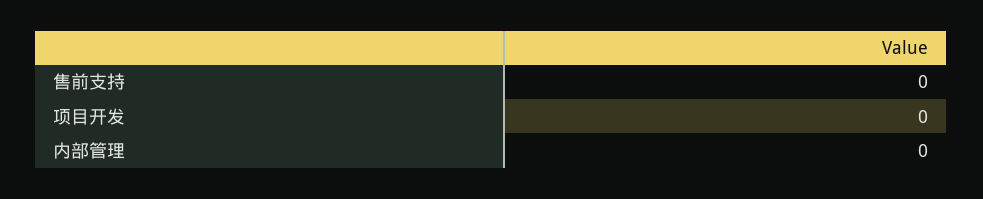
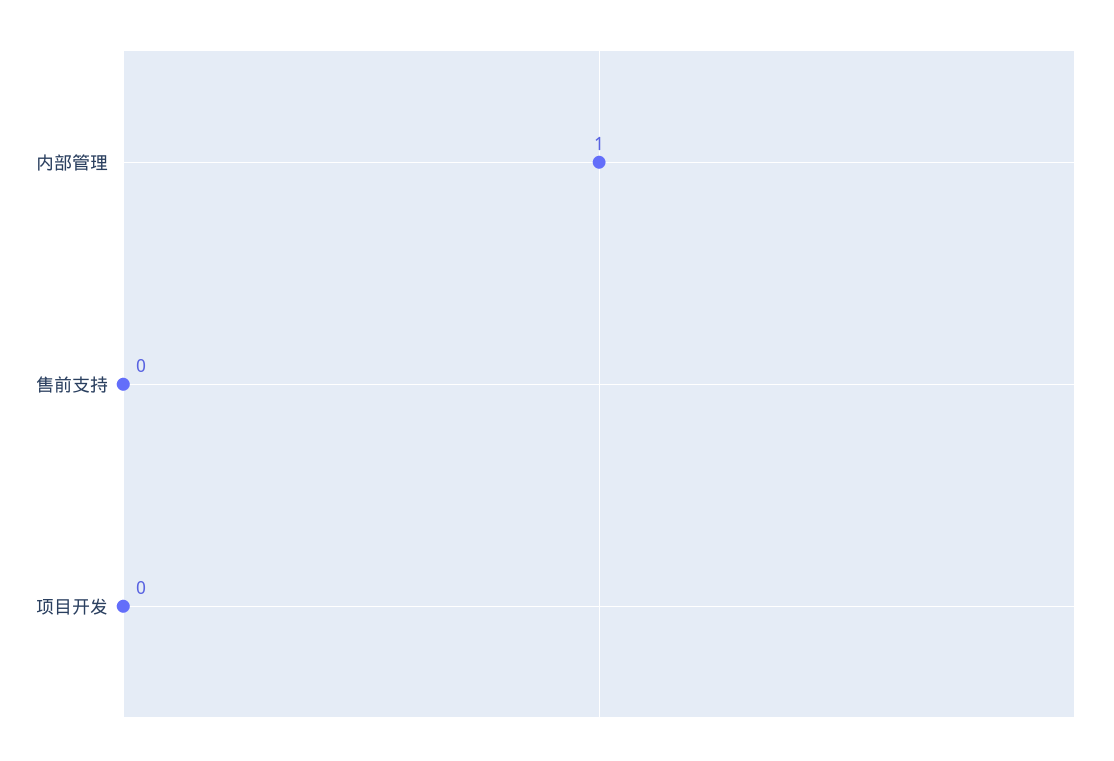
内部管理: 0 -> 1

